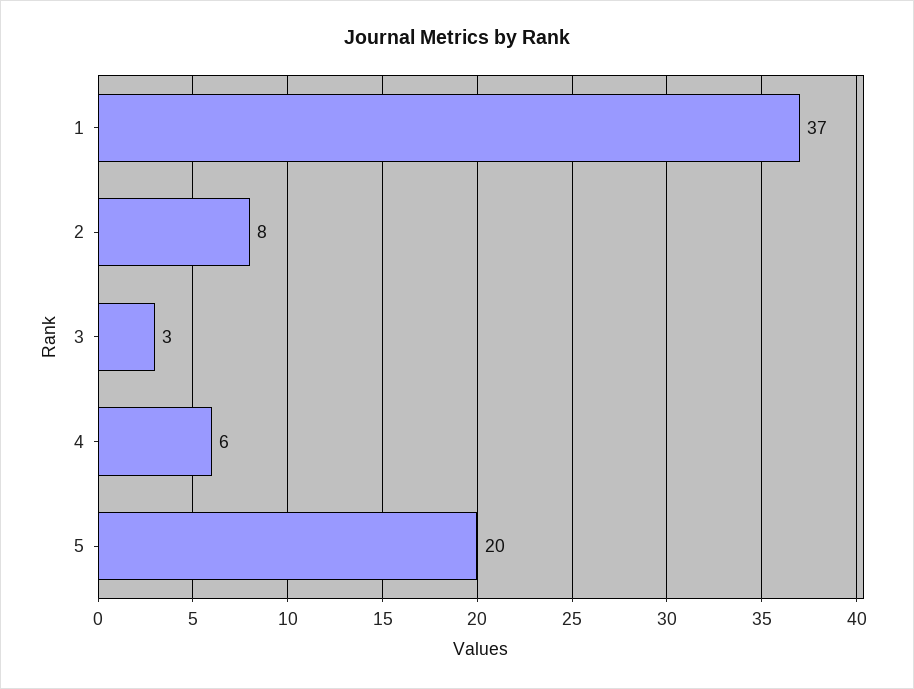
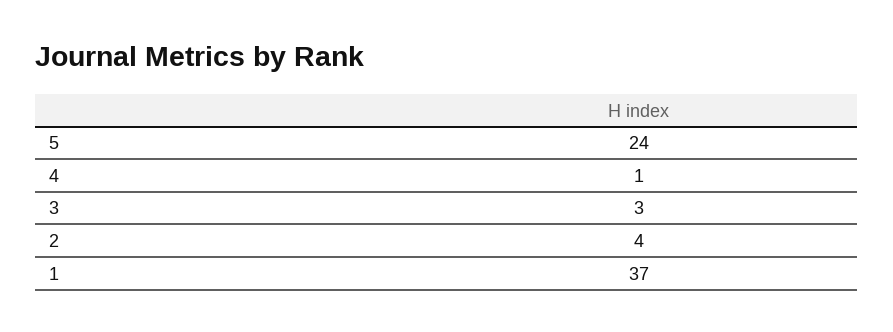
2: 8 -> 4
4: 6 -> 1
5: 20 -> 24

